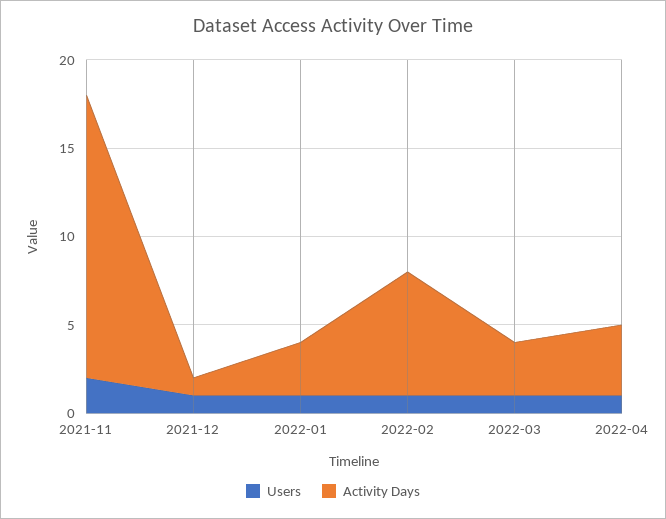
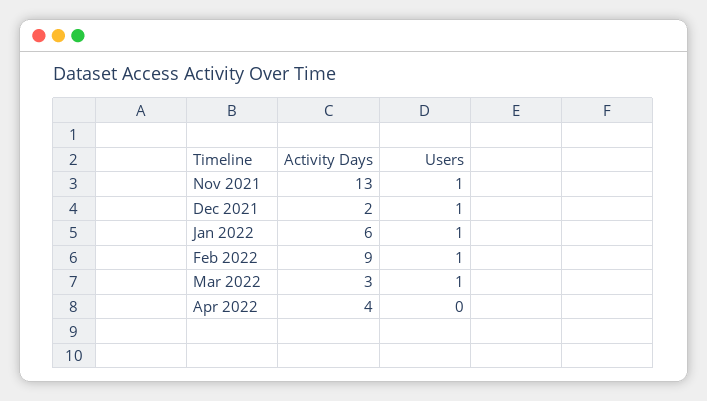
Users, 2021-11: 2 -> 1
Activity Days, 2021-11: 16 -> 13
Activity Days, 2021-12: 1 -> 2
Activity Days, 2022-01: 3 -> 6
Activity Days, 2022-02: 7 -> 9
Users, 2022-04: 1 -> 0

